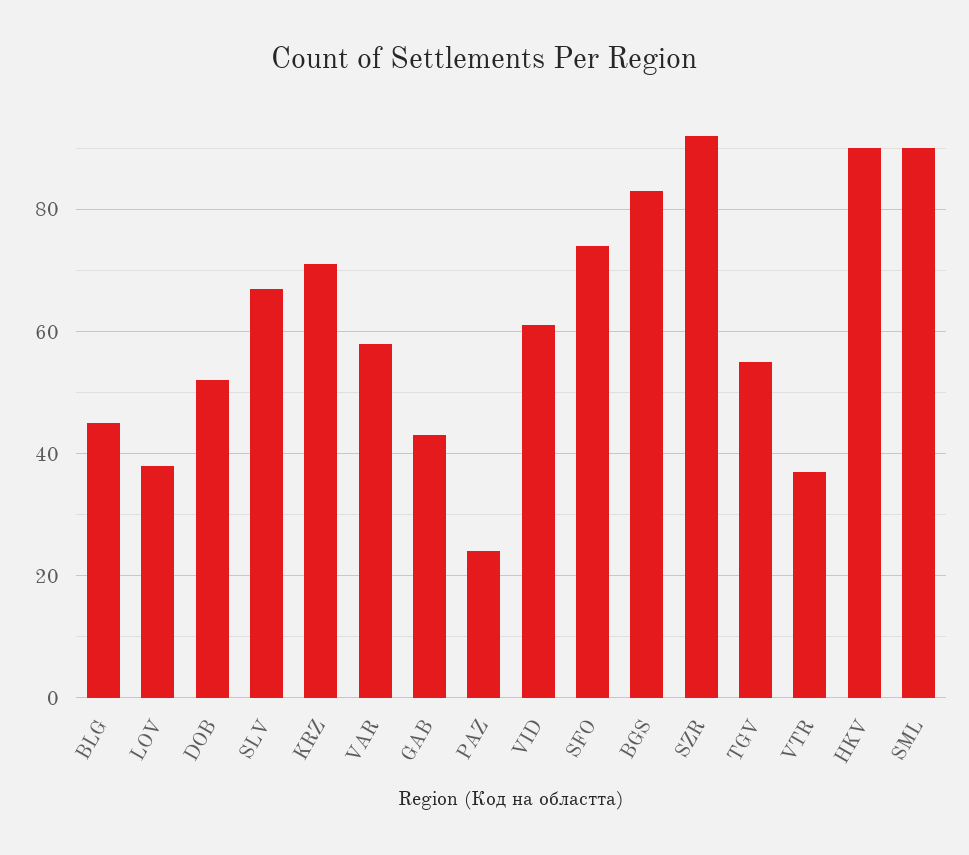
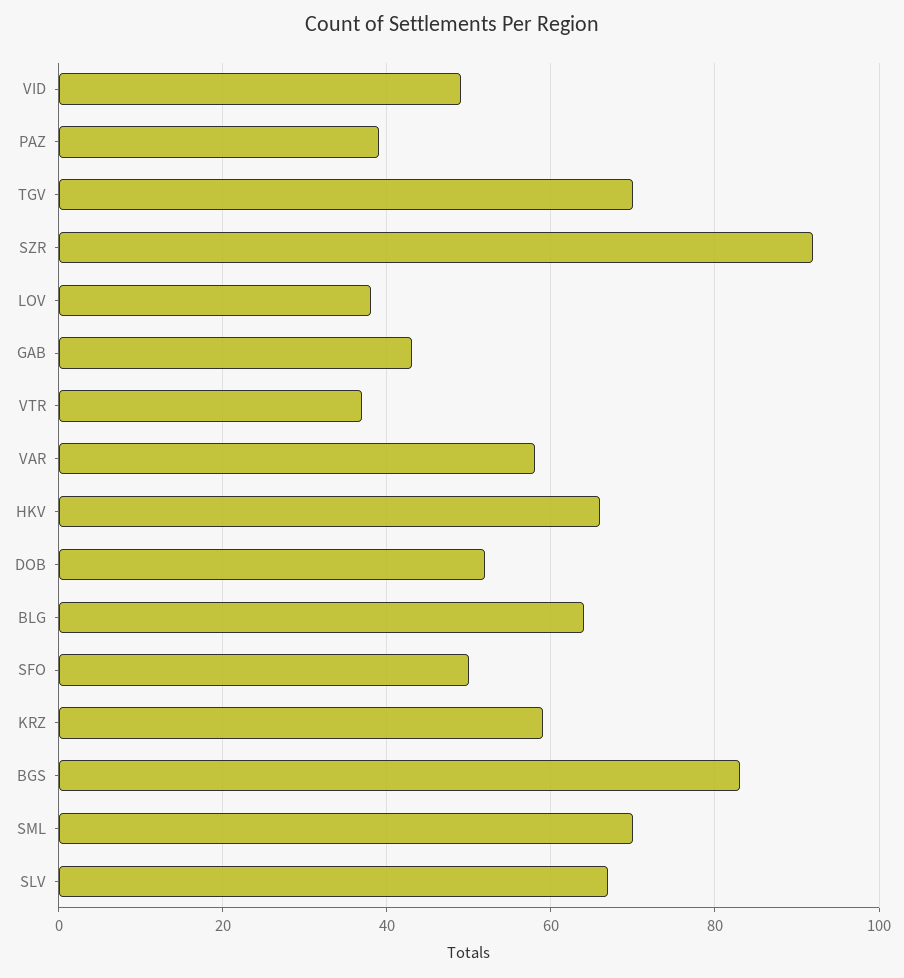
BLG: 45 -> 65
KRZ: 70 -> 60
PAZ: 25 -> 40
VID: 60 -> 50
SFO: 75 -> 50
TGV: 55 -> 70
HKV: 90 -> 65
SML: 90 -> 70

